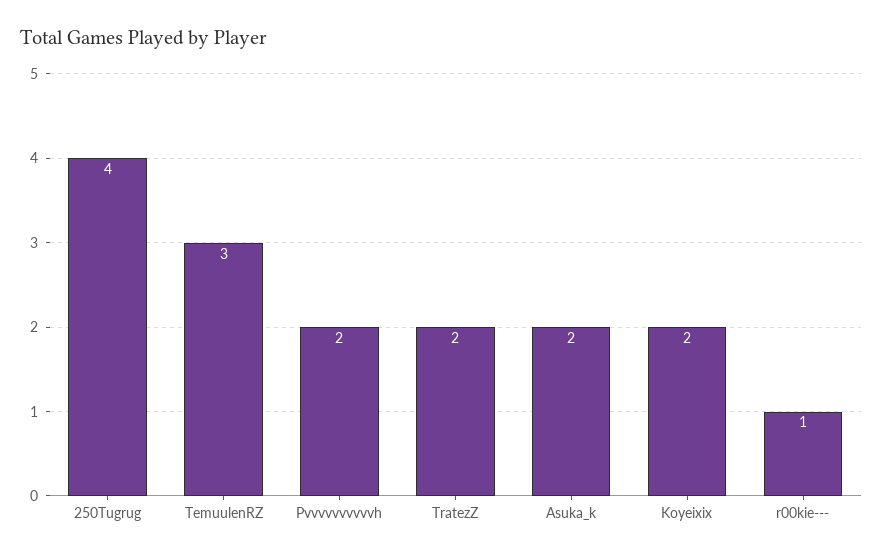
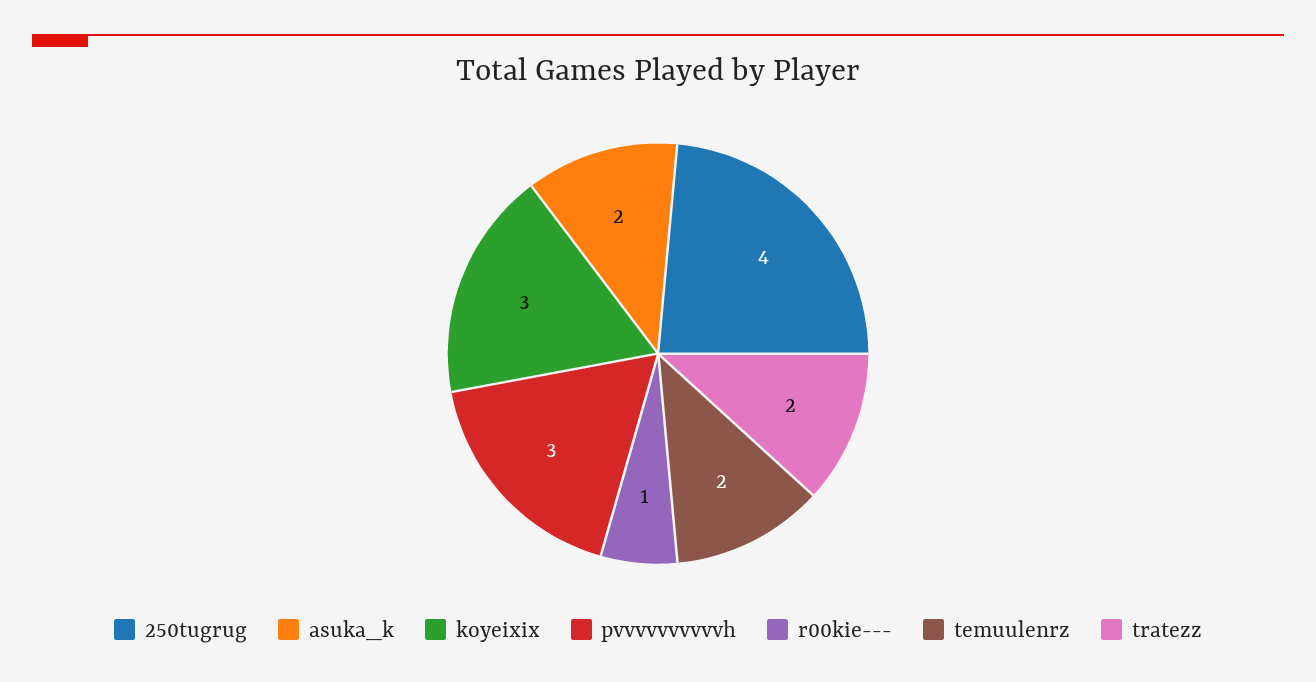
TemuulenRZ: 3 -> 2
Pvvvvvvvvvvh: 2 -> 3
Koyeixix: 2 -> 3

